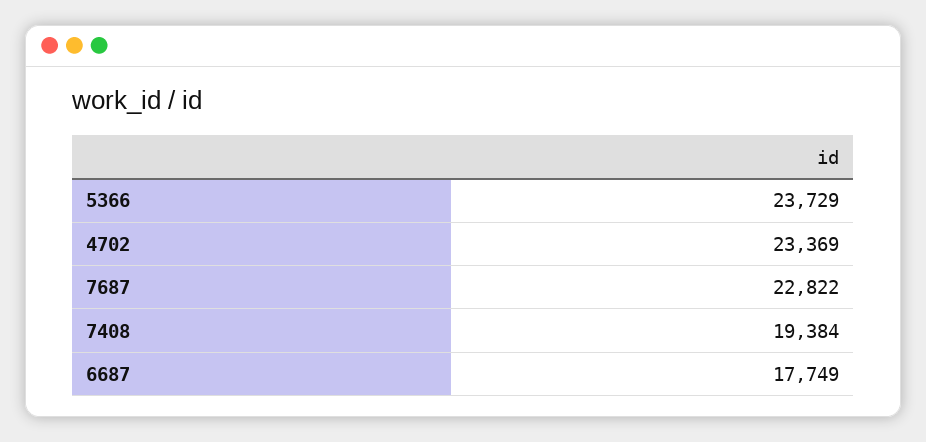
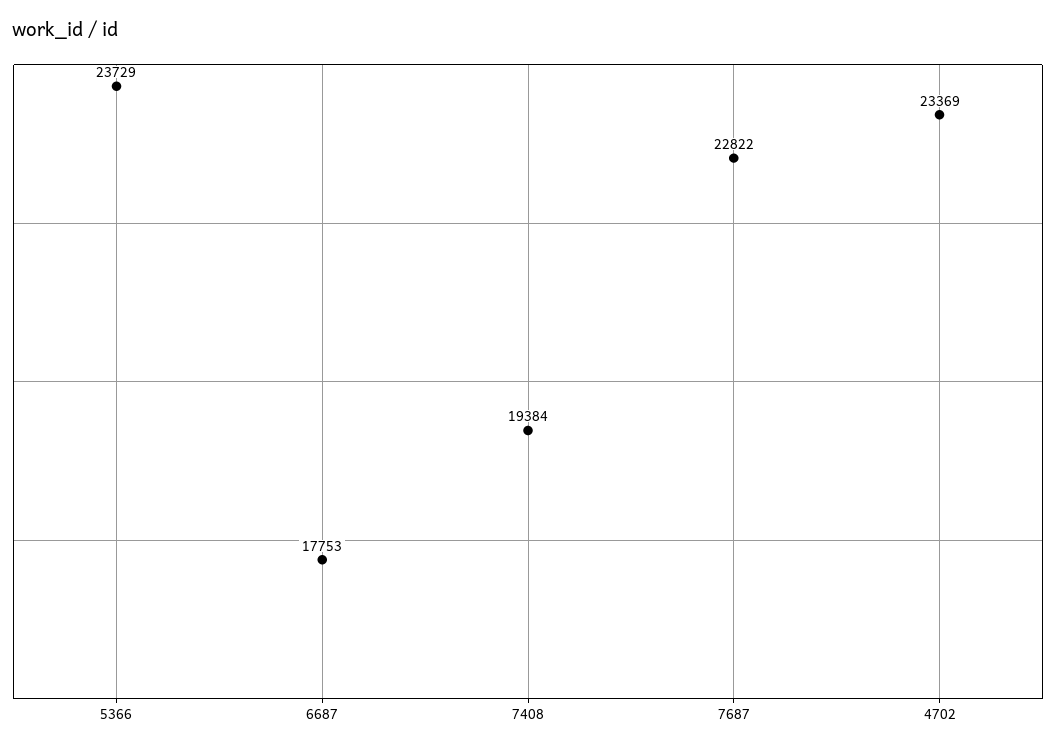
6687: 17749 -> 17753

